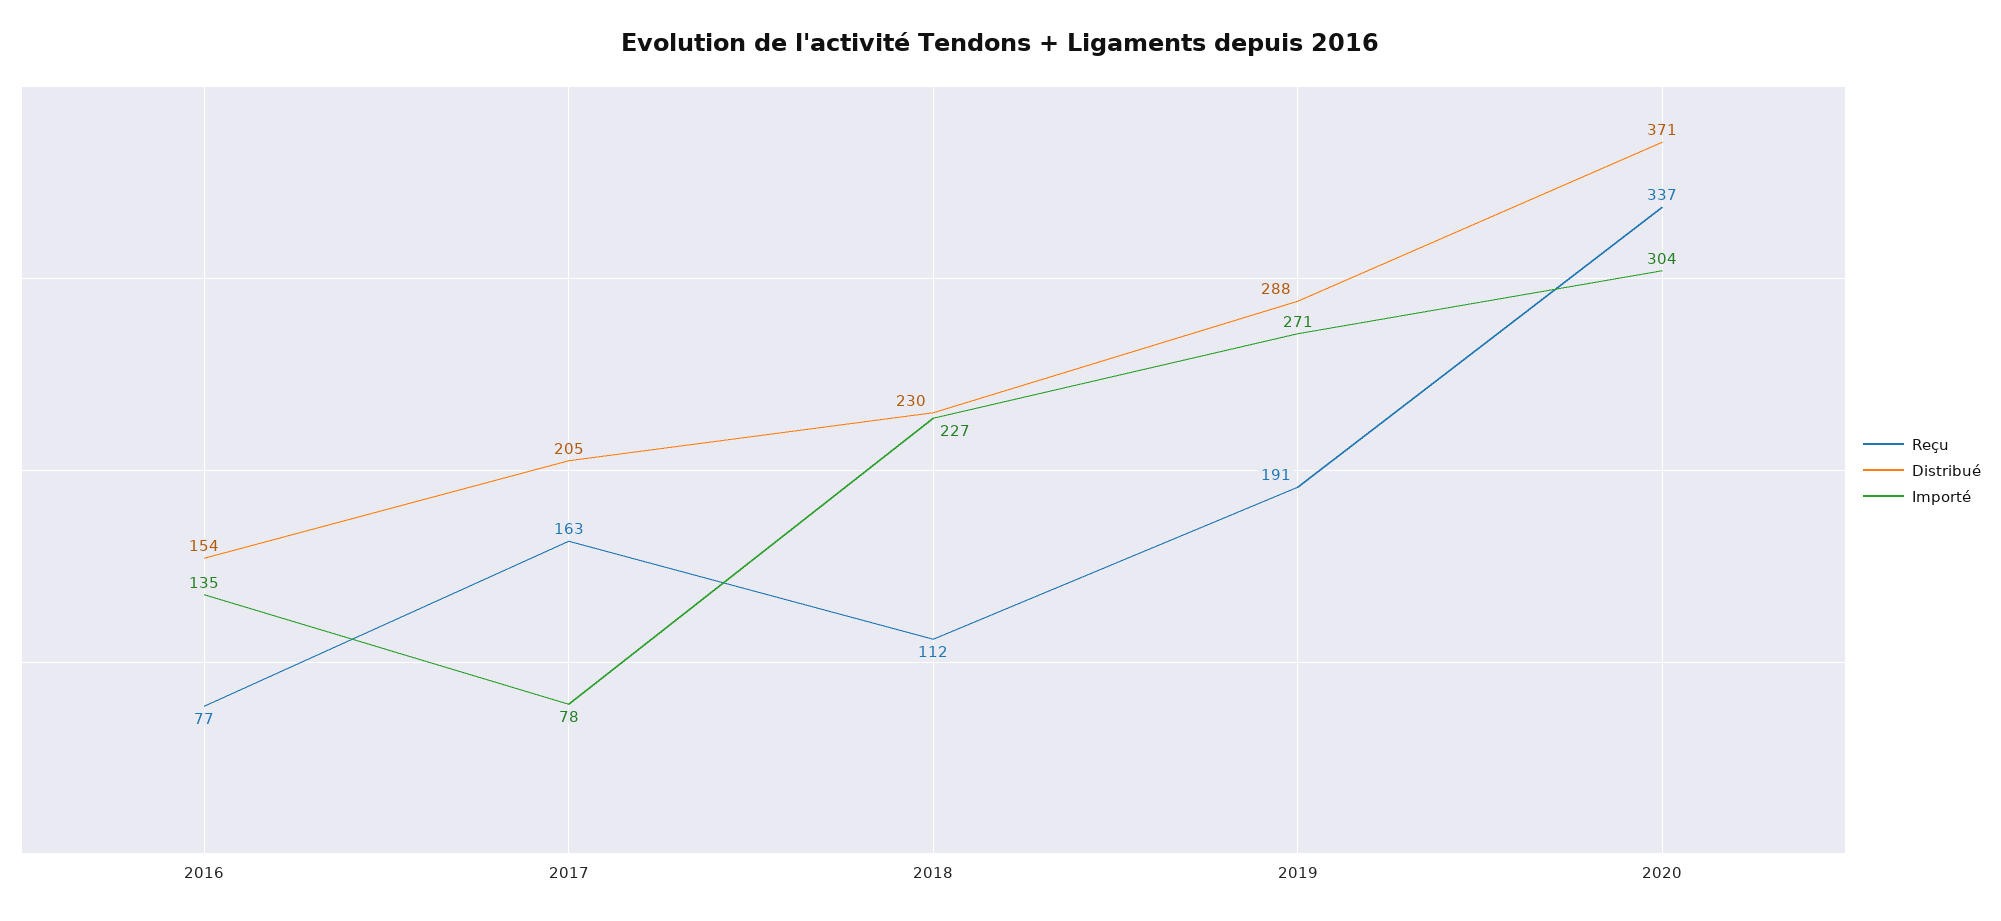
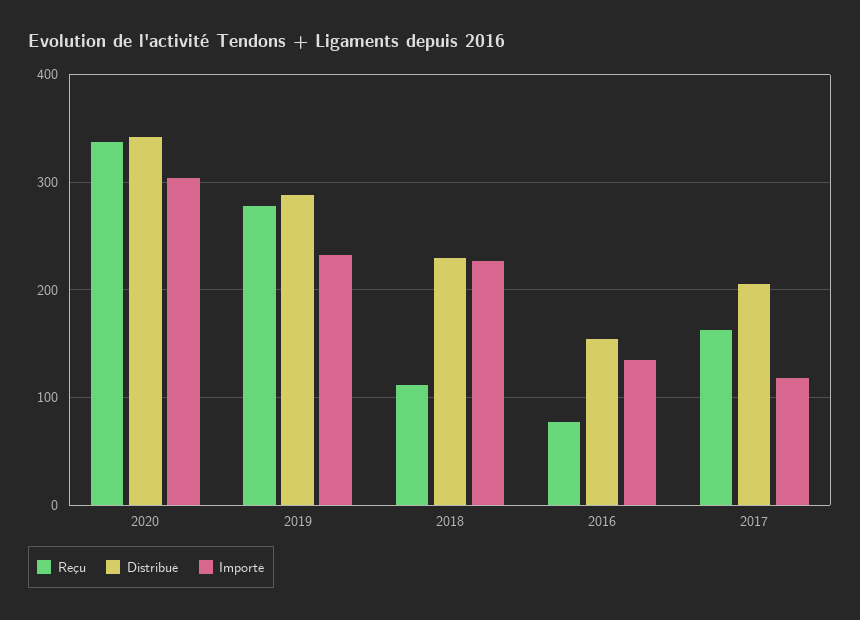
Importé, 2017: 78 -> 120
Reçu, 2019: 191 -> 280
Importé, 2019: 271 -> 230
Distribué, 2020: 371 -> 340

